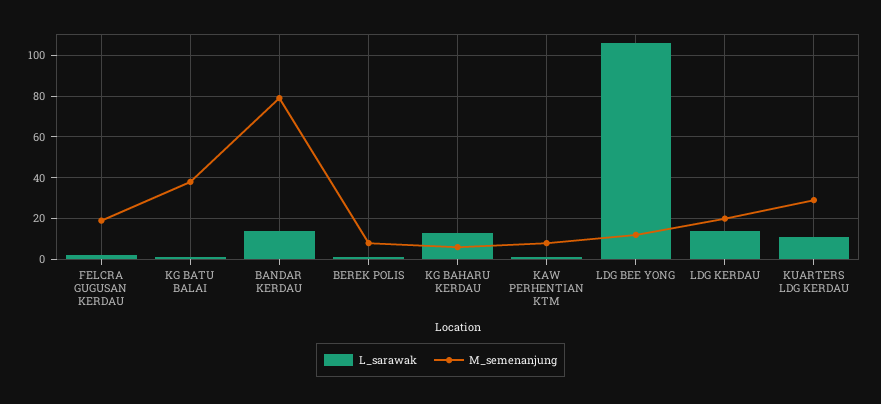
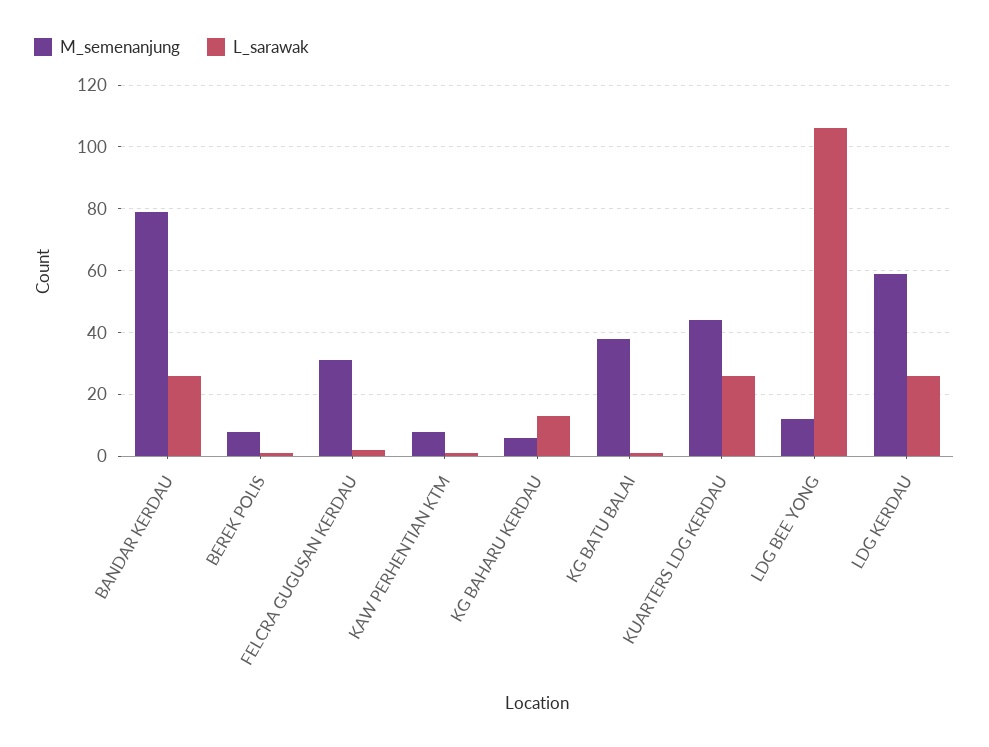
M_semenanjung, FELCRA GUGUSAN KERDAU: 20 -> 30
L_sarawak, BANDAR KERDAU: 15 -> 25
L_sarawak, LDG KERDAU: 15 -> 25
M_semenanjung, LDG KERDAU: 20 -> 60
L_sarawak, KUARTERS LDG KERDAU: 10 -> 25
M_semenanjung, KUARTERS LDG KERDAU: 30 -> 45

